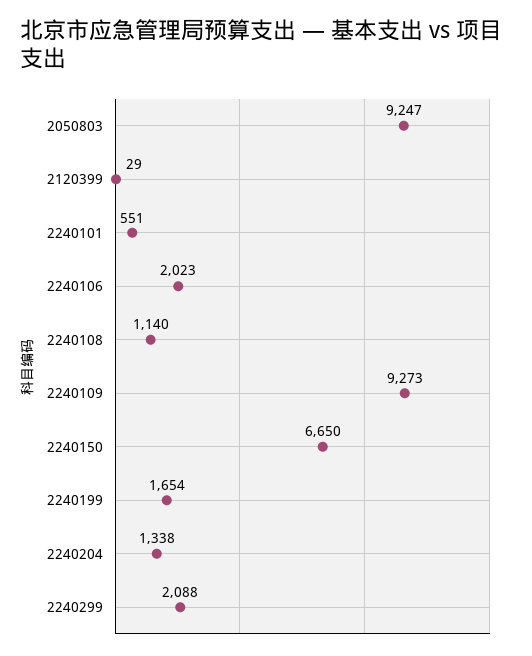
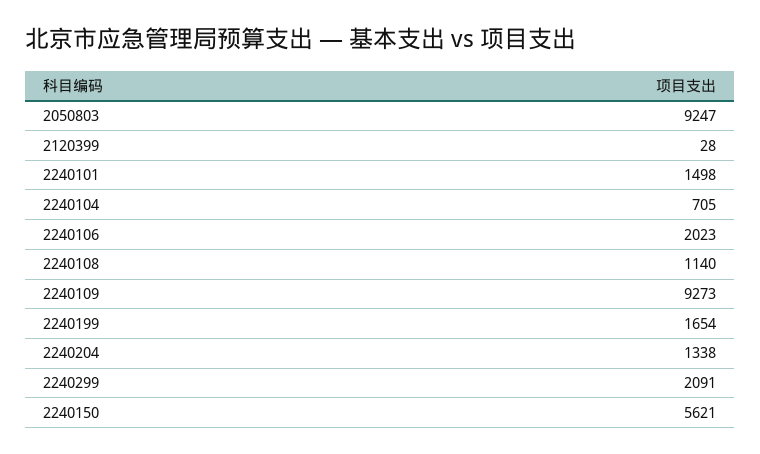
2120399: 29 -> 28
2240101: 551 -> 1498
2240150: 6650 -> 5621
2240299: 2088 -> 2091
2240104: none -> 705

